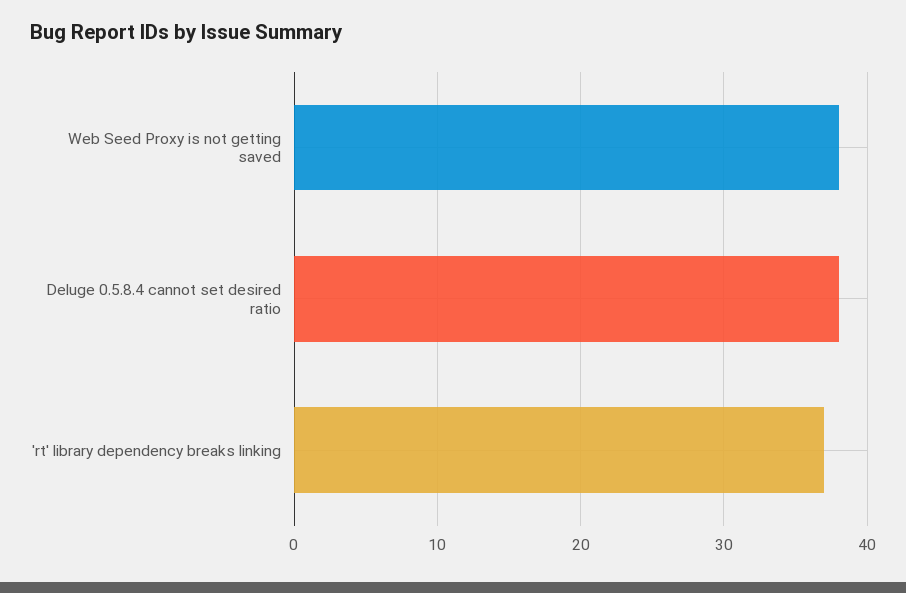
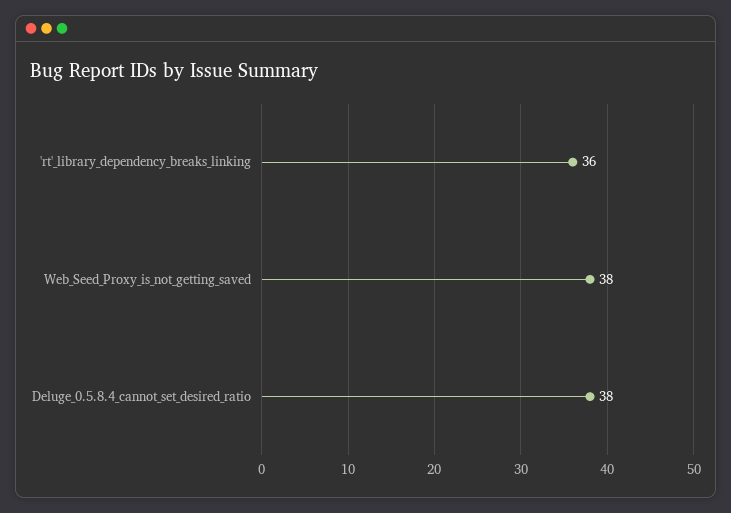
'rt' library dependency breaks linking: 37 -> 36

